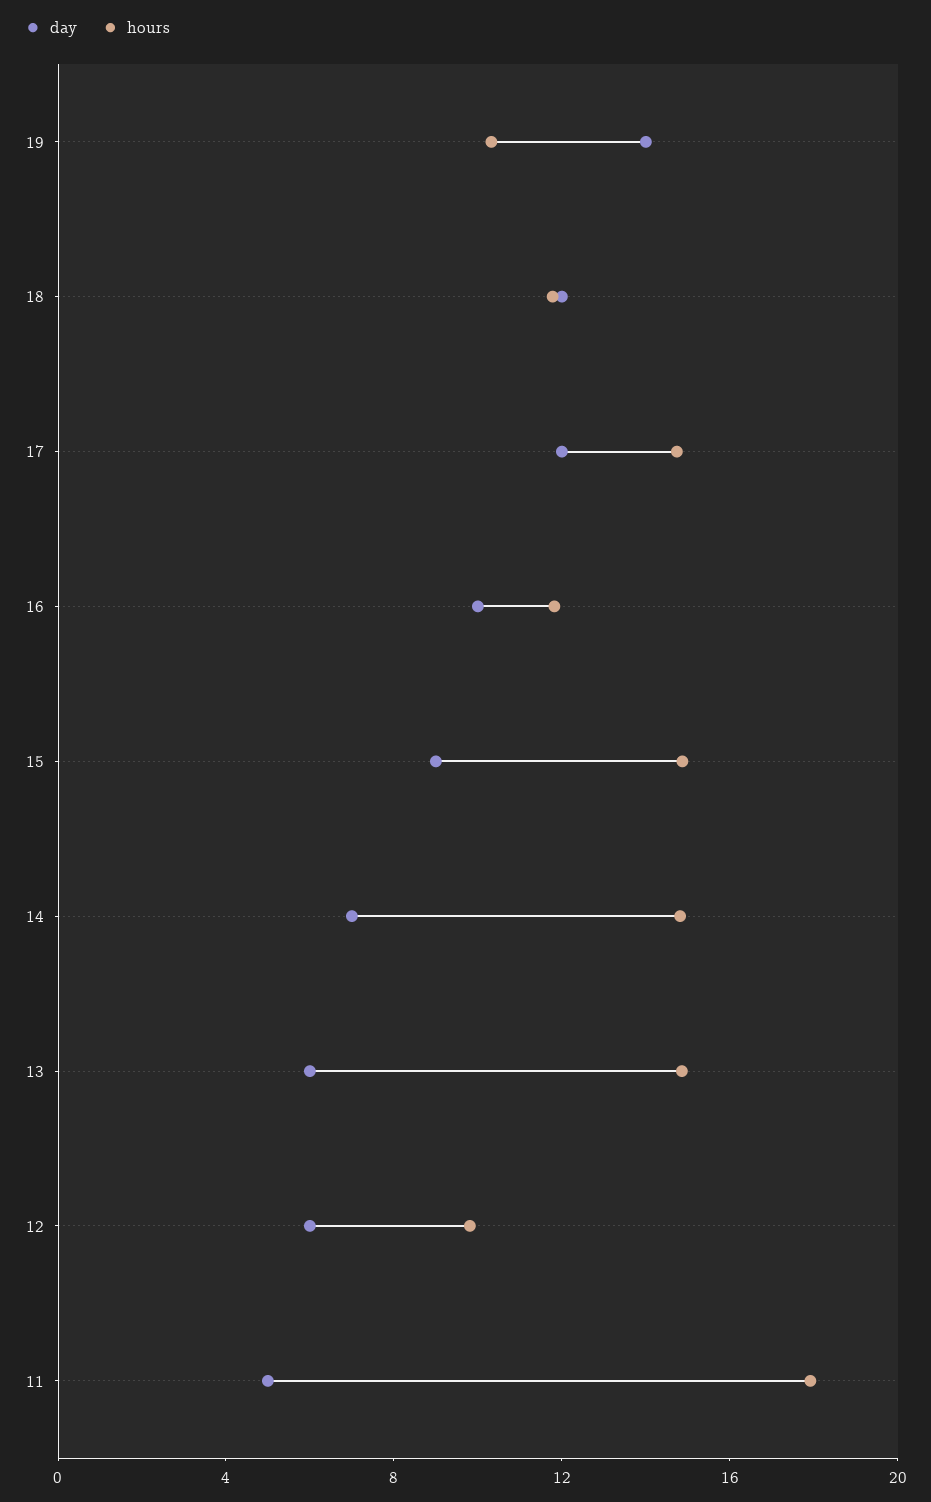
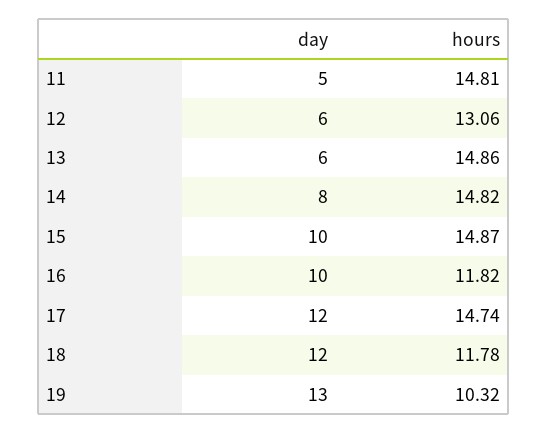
day, 19: 14 -> 13
day, 15: 9 -> 10
day, 14: 7 -> 8
hours, 12: 10 -> 13.06
hours, 11: 18 -> 14.81

